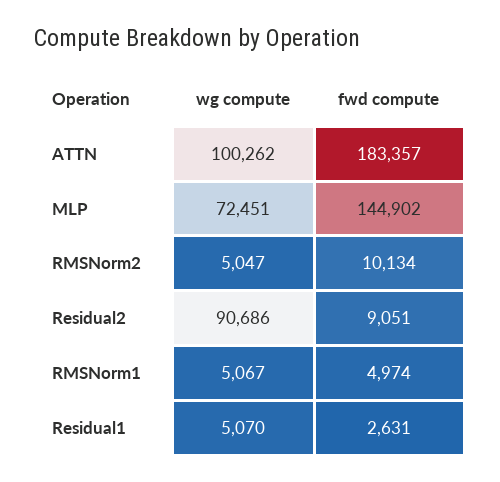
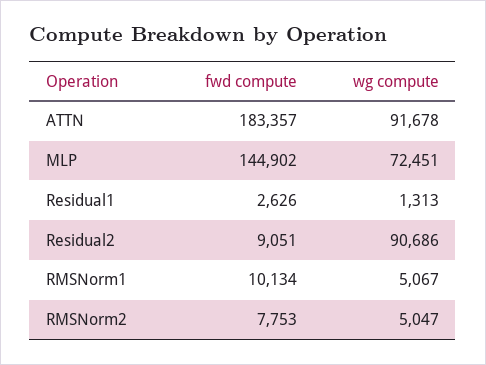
wg compute, ATTN: 100262 -> 91678
fwd compute, RMSNorm2: 10134 -> 7753
fwd compute, RMSNorm1: 4974 -> 10134
wg compute, Residual1: 5070 -> 1313
fwd compute, Residual1: 2631 -> 2626

